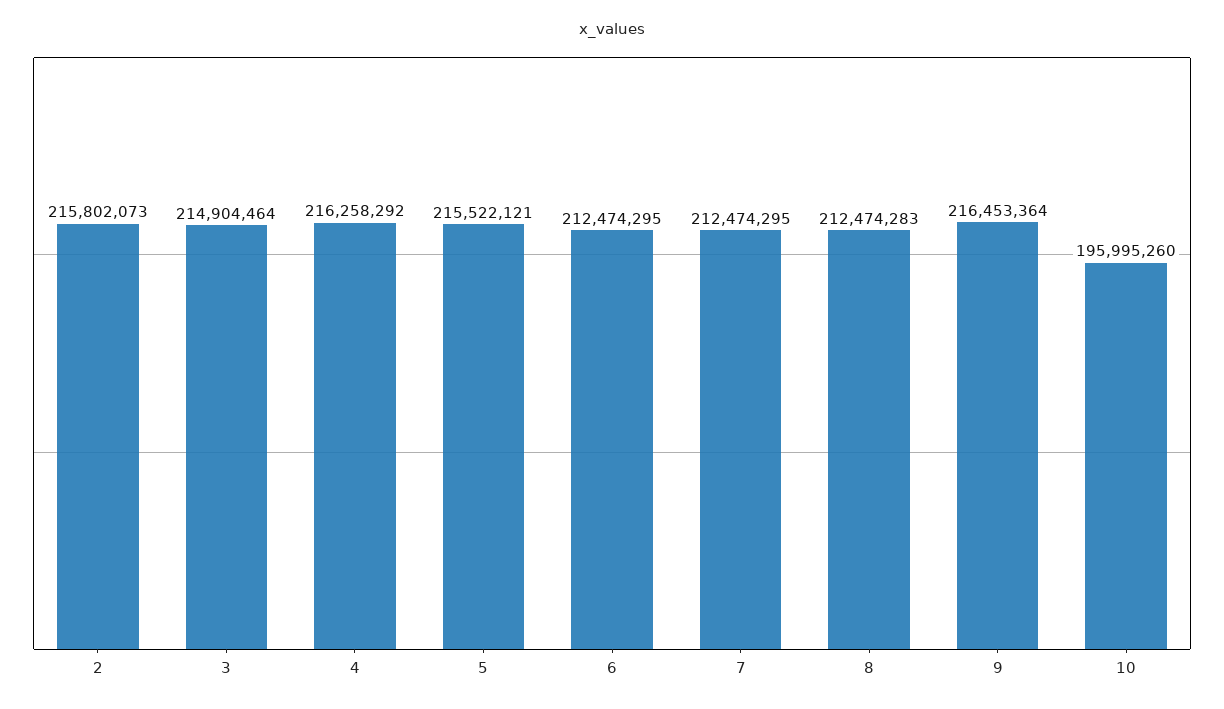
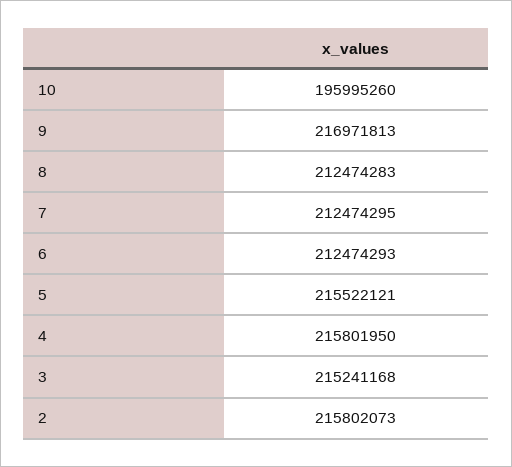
3: 214904464 -> 215241168
4: 216258292 -> 215801950
6: 212474295 -> 212474293
9: 216453364 -> 216971813

